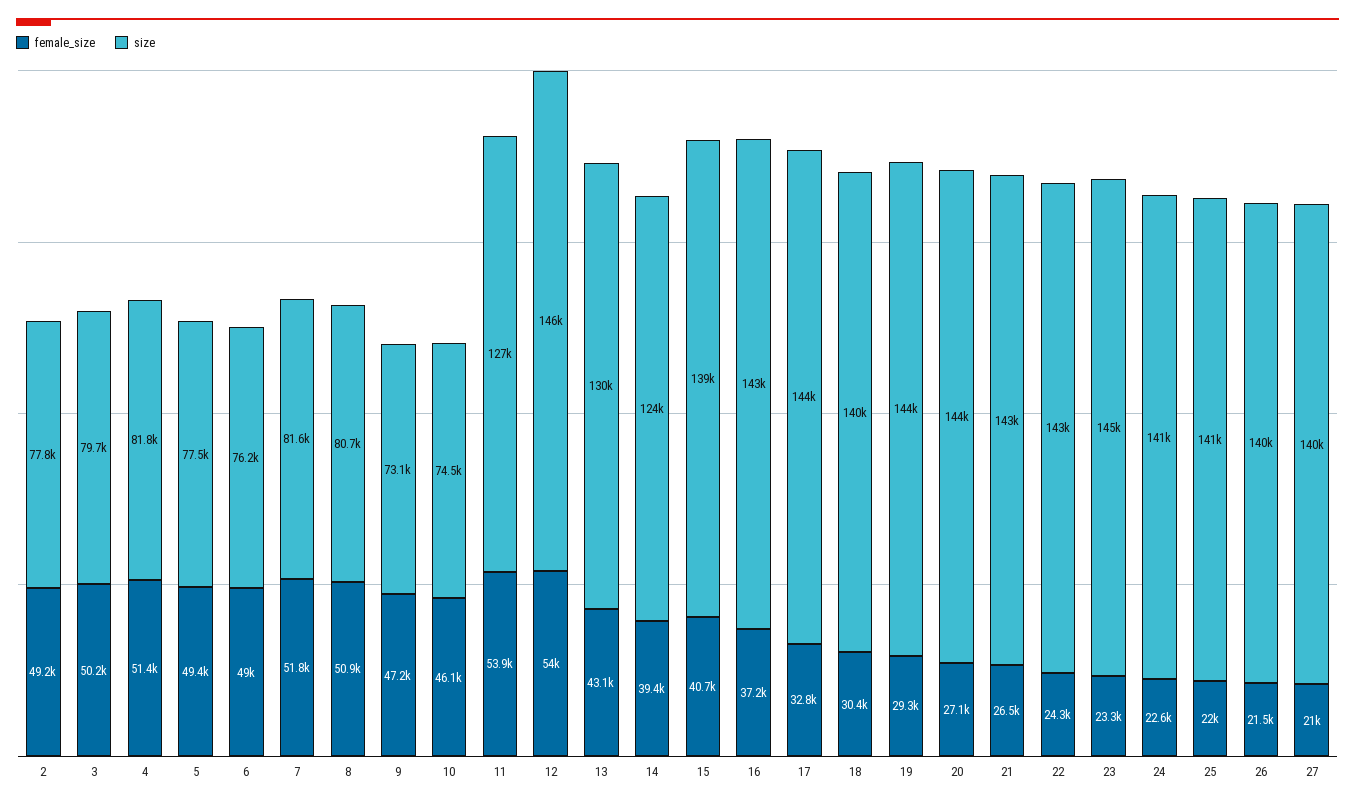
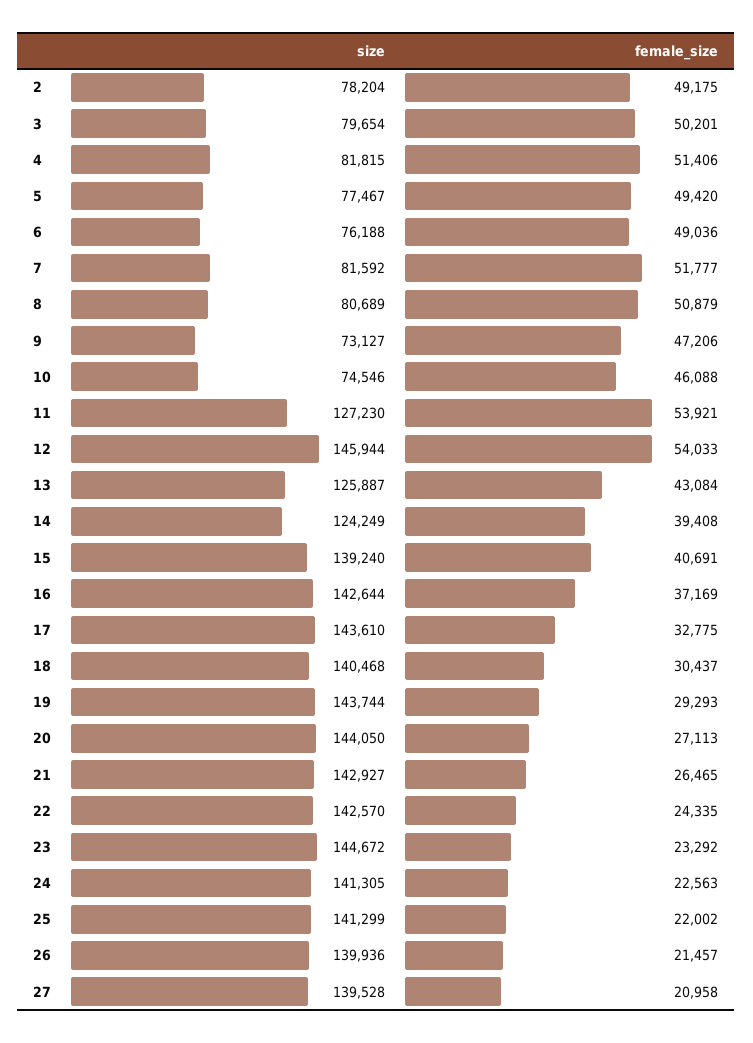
size, 2: 77800 -> 78204
size, 13: 130000 -> 125887

